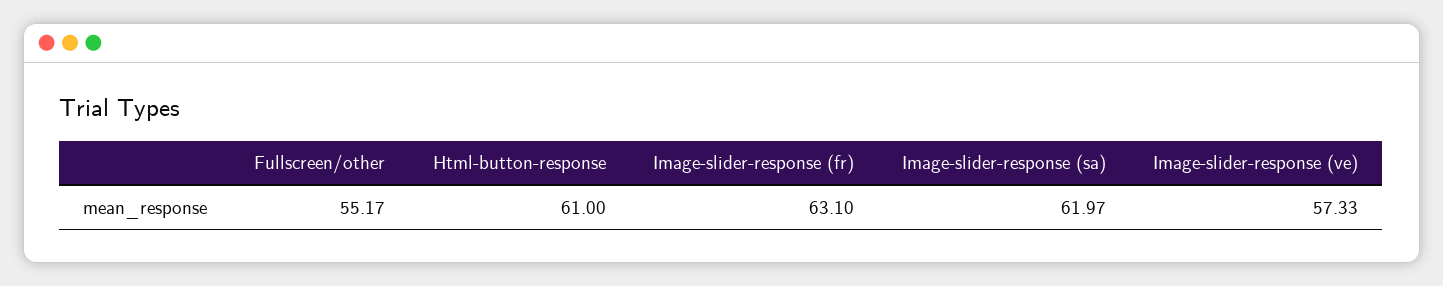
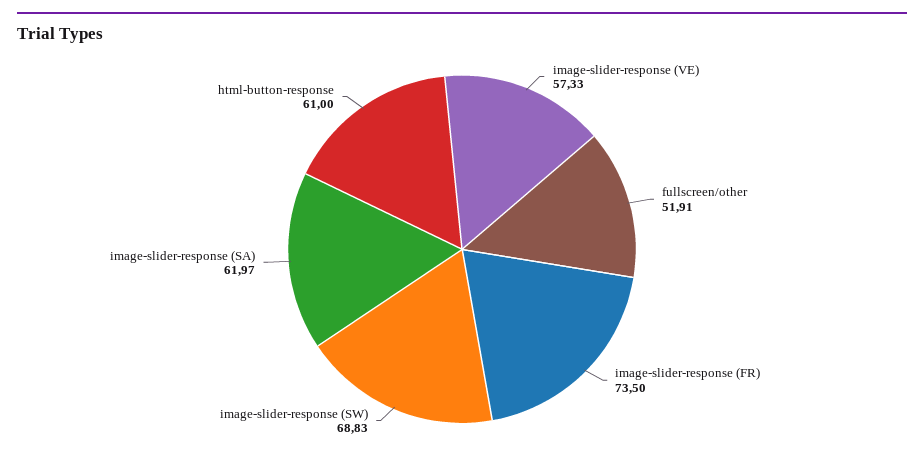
Fullscreen/other: 55.17 -> 51.91
Image-slider-response (fr): 63.1 -> 73.5
image-slider-response (SW): none -> 68.83

